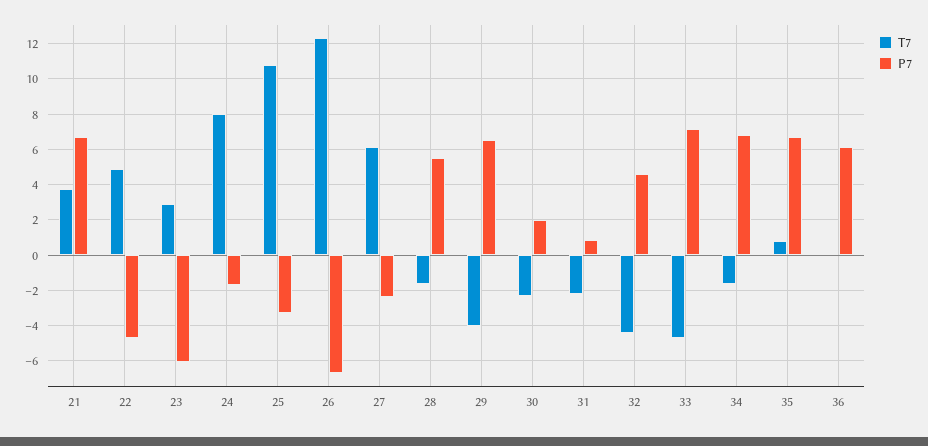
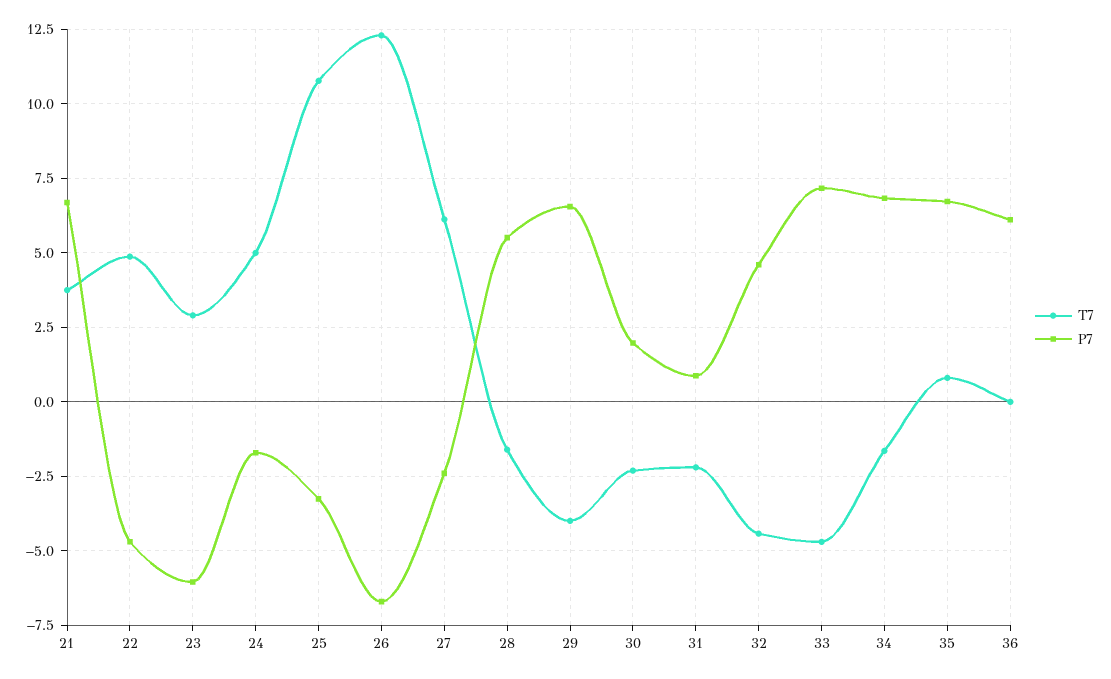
T7, 24: 8 -> 5

